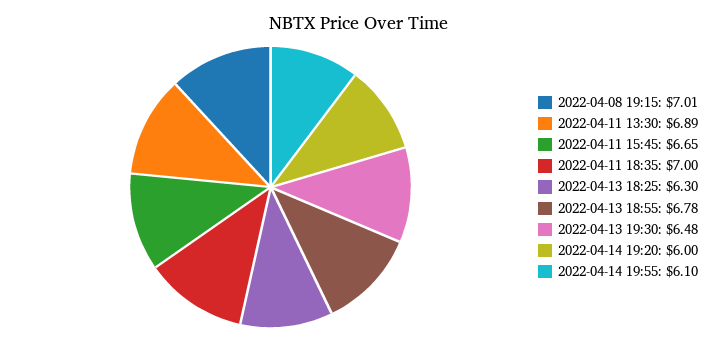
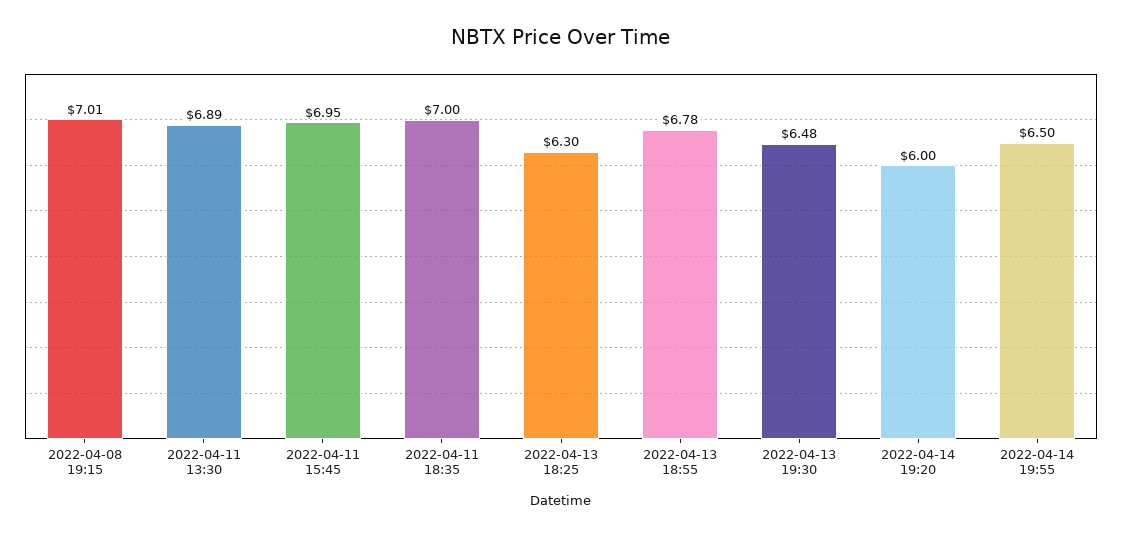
2022-04-11 15:45: 6.65 -> 6.95
2022-04-14 19:55: 6.1 -> 6.5

